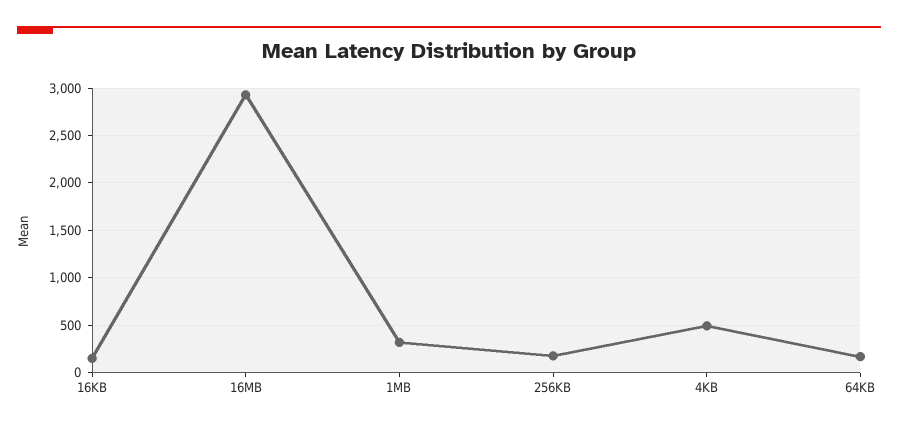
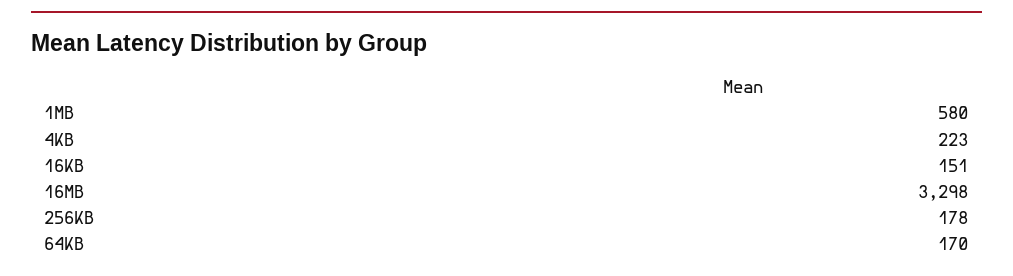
16MB: 2900 -> 3298
1MB: 300 -> 580
4KB: 500 -> 223

